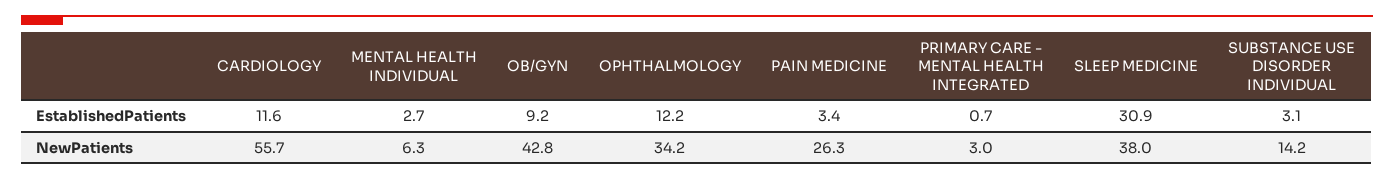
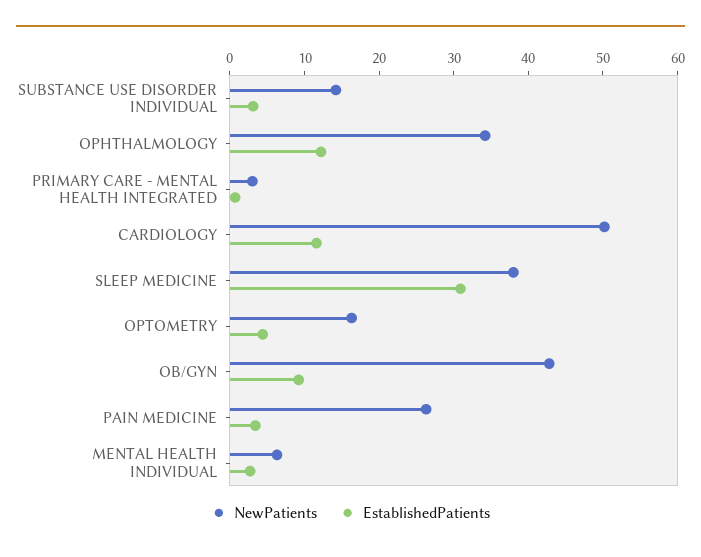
NewPatients, CARDIOLOGY: 55.7 -> 50
NewPatients, OPTOMETRY: none -> 16
EstablishedPatients, OPTOMETRY: none -> 4

